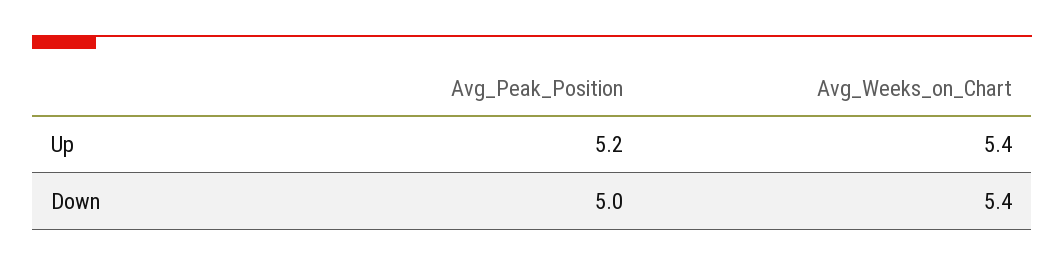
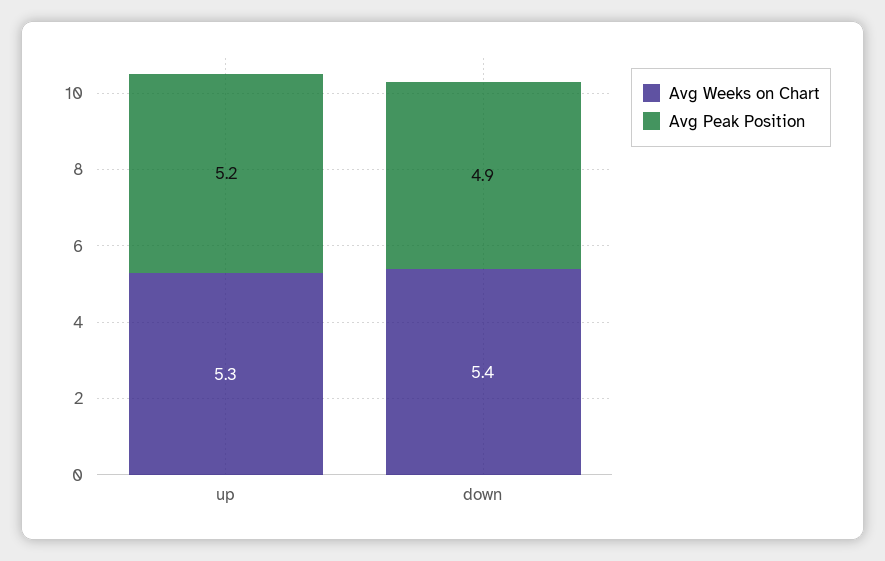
Avg_Weeks_on_Chart, Up: 5.4 -> 5.3
Avg_Peak_Position, Down: 5 -> 4.9

